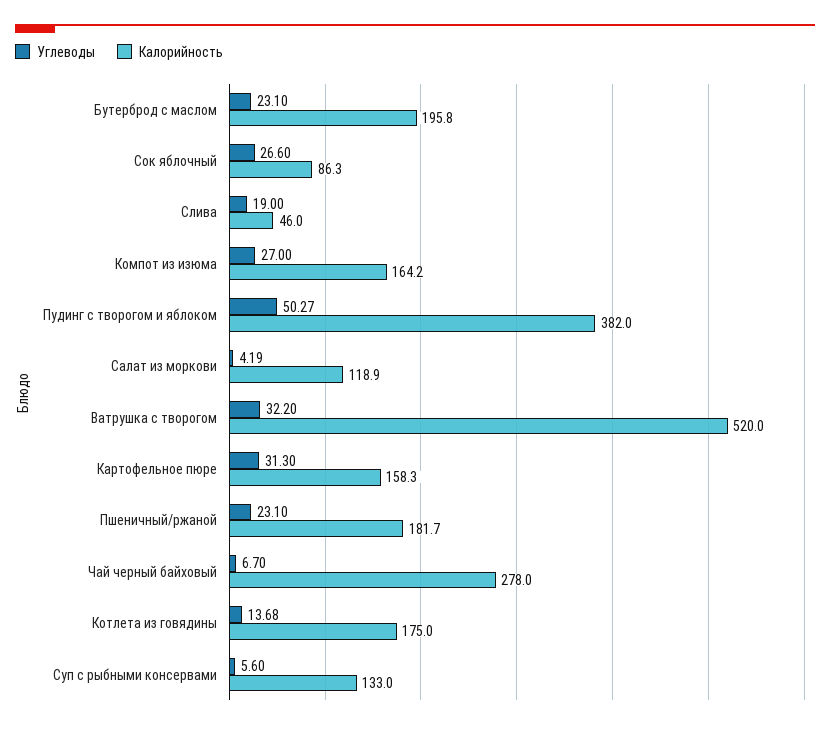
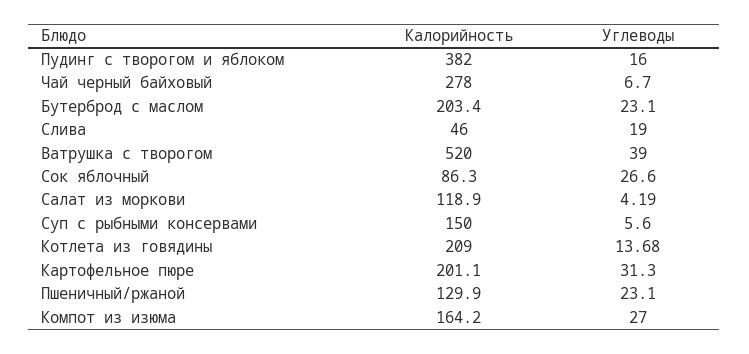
Калорийность, Бутерброд с маслом: 195.8 -> 203.4
Углеводы, Пудинг с творогом и яблоком: 50.27 -> 16
Углеводы, Ватрушка с творогом: 32.2 -> 39
Калорийность, Картофельное пюре: 158.3 -> 201.1
Калорийность, Пшеничный/ржаной: 181.7 -> 129.9
Калорийность, Котлета из говядины: 175 -> 209
Калорийность, Суп с рыбными консервами: 133 -> 150

